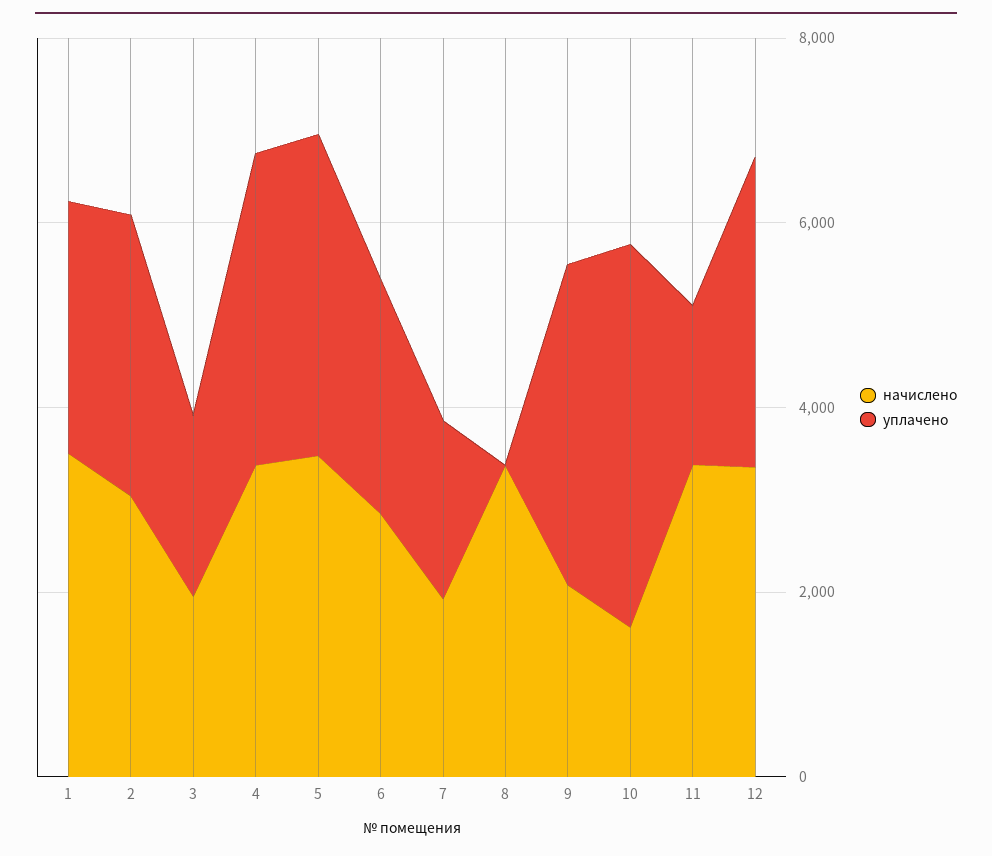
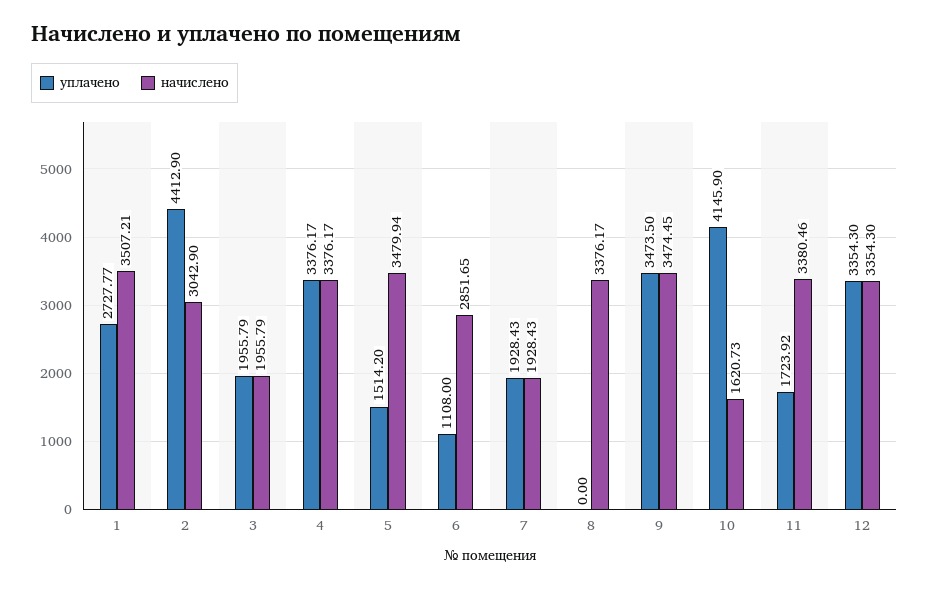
уплачено, 2: 3000 -> 4412.9
уплачено, 5: 3500 -> 1514.2
уплачено, 6: 2500 -> 1108
начислено, 9: 2000 -> 3474.45

